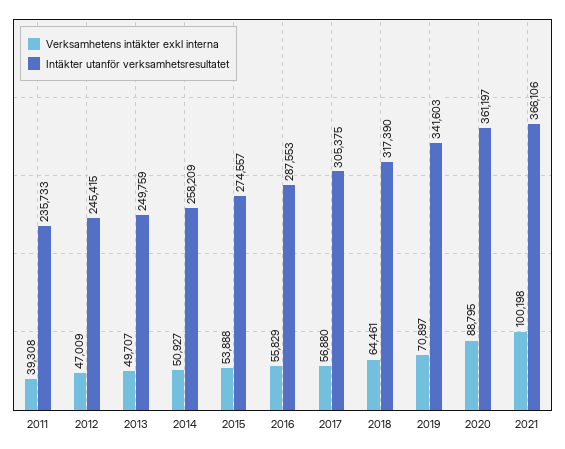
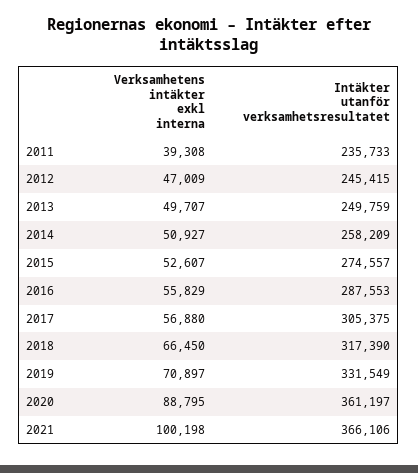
Verksamhetens intäkter exkl interna, 2015: 53888 -> 52607
Verksamhetens intäkter exkl interna, 2018: 64461 -> 66450
Intäkter utanför verksamhetsresultatet, 2019: 341603 -> 331549

